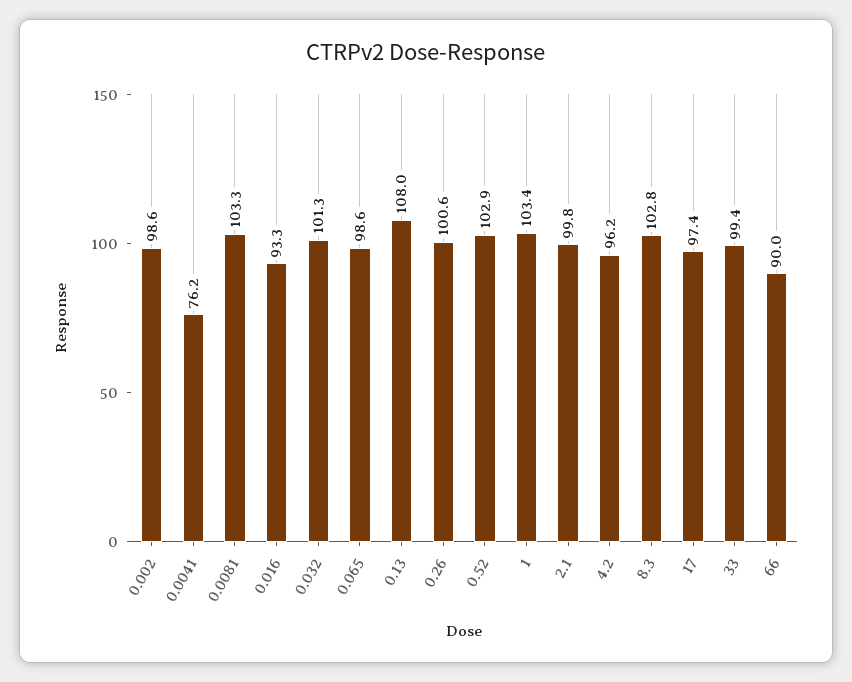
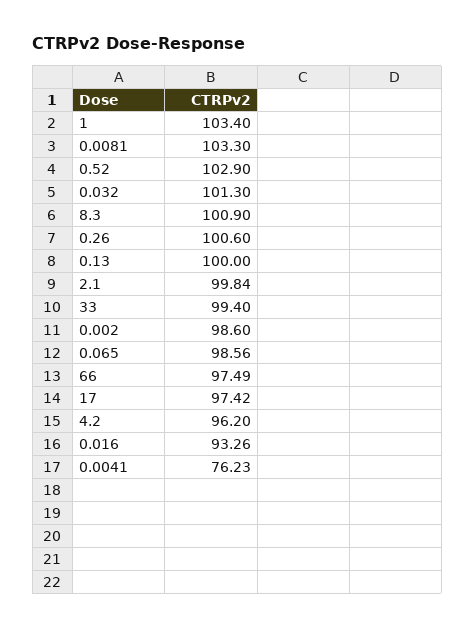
0.13: 108 -> 100
8.3: 102.8 -> 100.9
66: 90 -> 97.49

